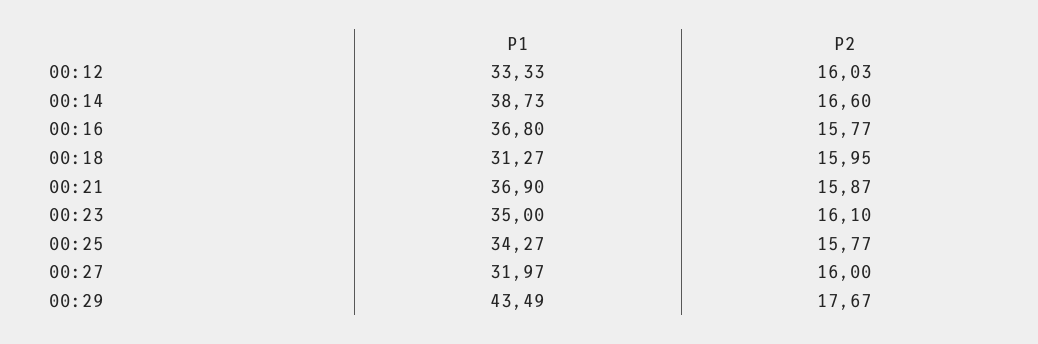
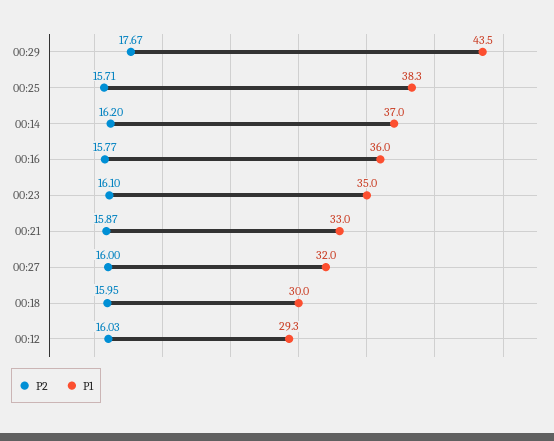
P1, 00:12: 33.33 -> 29.3
P1, 00:14: 38.73 -> 37
P2, 00:14: 16.6 -> 16.2
P1, 00:16: 36.8 -> 36
P1, 00:18: 31.27 -> 30
P1, 00:21: 36.9 -> 33
P1, 00:25: 34.27 -> 38.3
P2, 00:25: 15.77 -> 15.71

